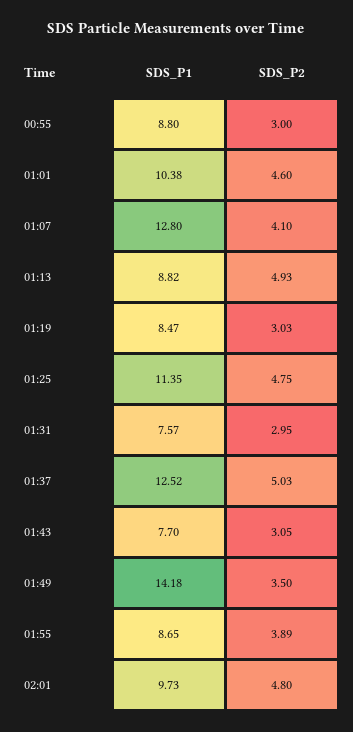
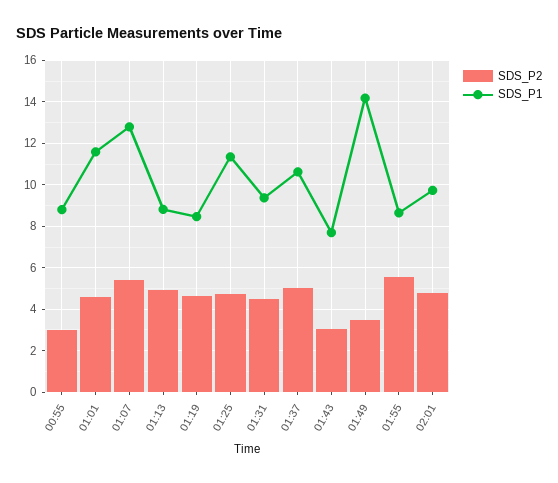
SDS_P1, 01:01: 10.38 -> 11.5
SDS_P2, 01:07: 4.1 -> 5.5
SDS_P2, 01:19: 3.03 -> 4.5
SDS_P1, 01:31: 7.57 -> 9.5
SDS_P2, 01:31: 2.95 -> 4.5
SDS_P1, 01:37: 12.52 -> 10.5
SDS_P2, 01:55: 3.89 -> 5.5

